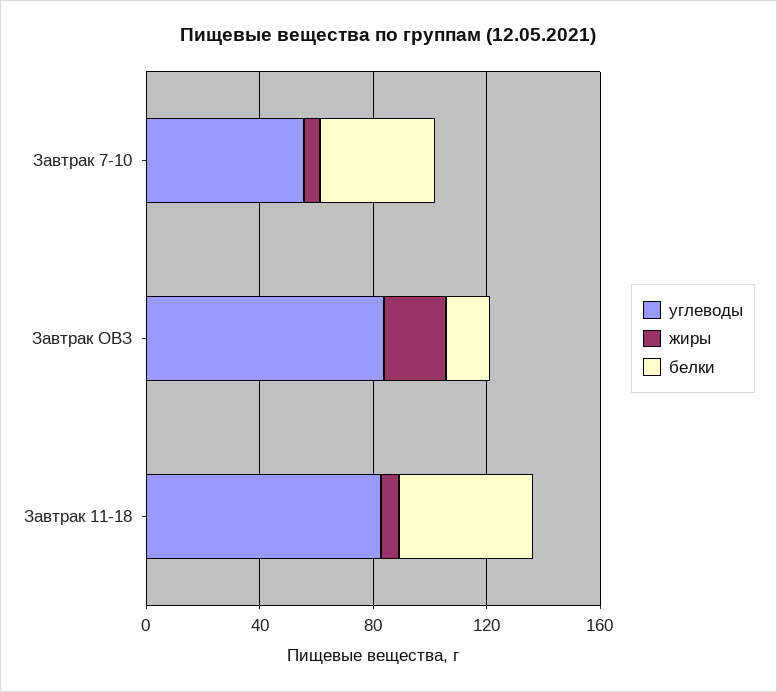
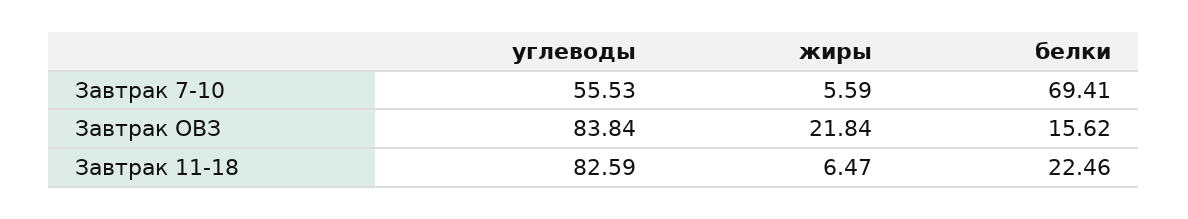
белки, Завтрак 7-10: 40 -> 69.41
белки, Завтрак 11-18: 50 -> 22.46

